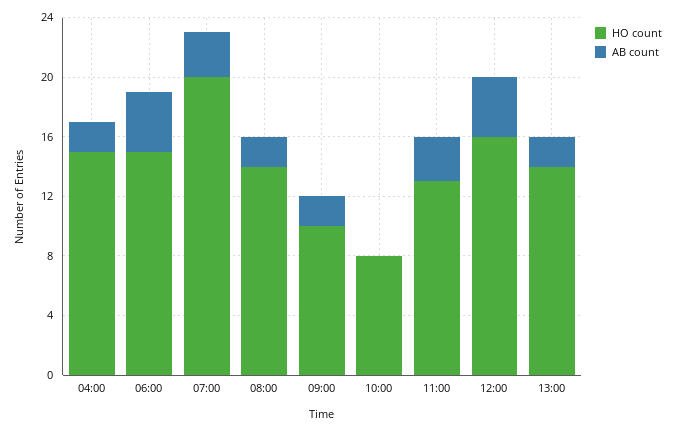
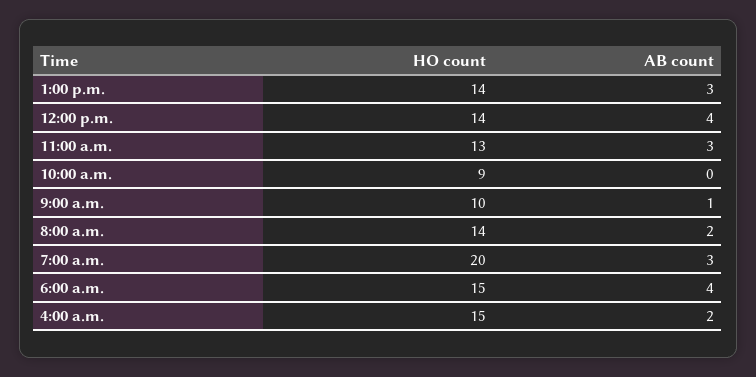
AB count, 09:00: 2 -> 1
HO count, 10:00: 8 -> 9
HO count, 12:00: 16 -> 14
AB count, 13:00: 2 -> 3

